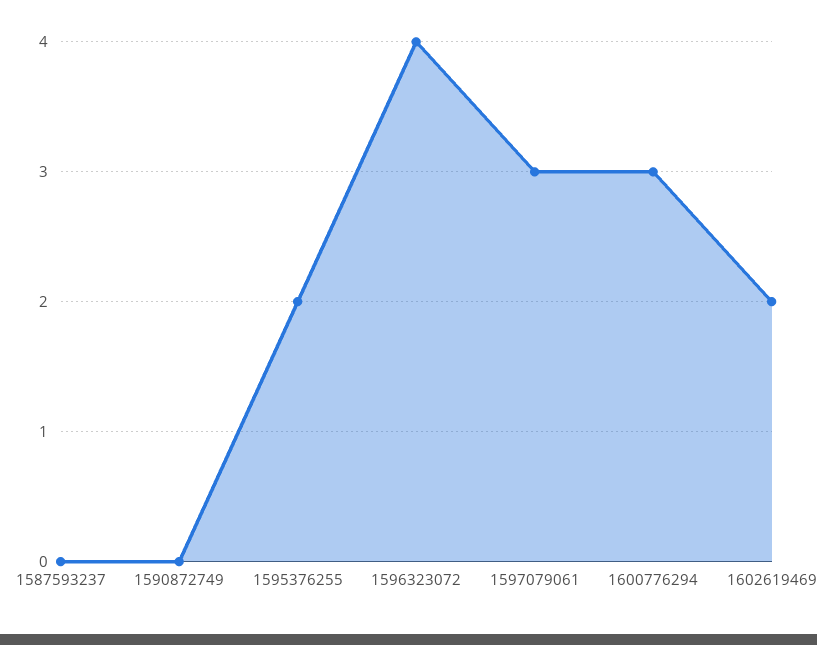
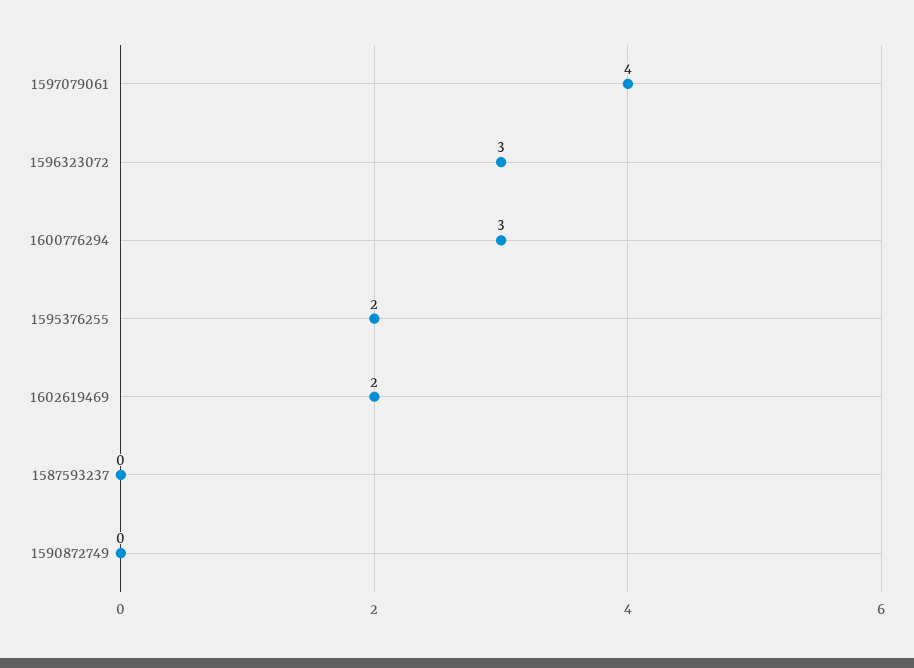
1596323072: 4 -> 3
1597079061: 3 -> 4

